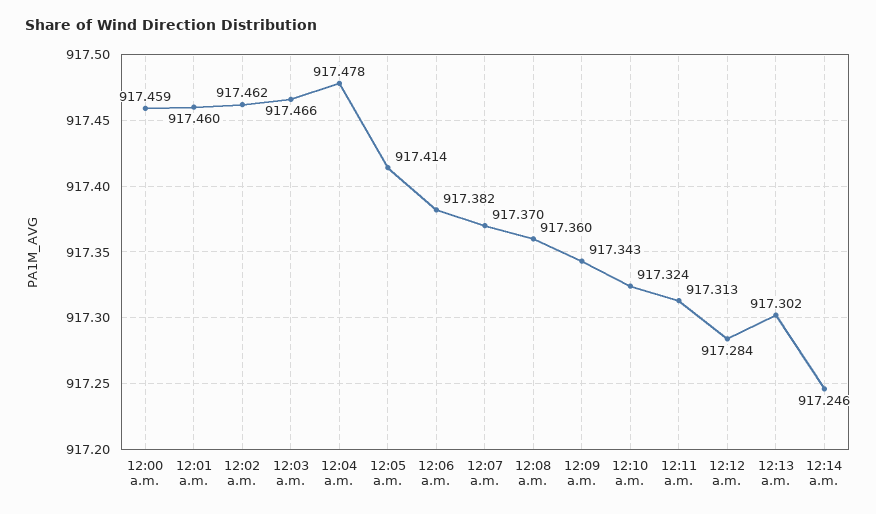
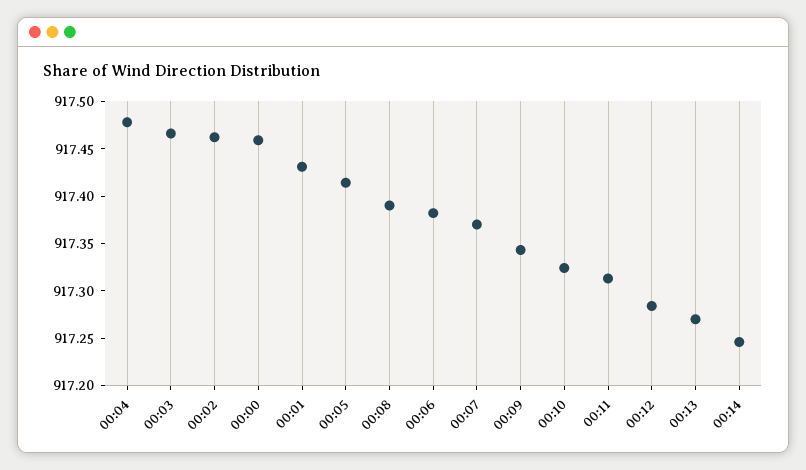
12:01 a.m.: 917.46 -> 917.43
12:08 a.m.: 917.36 -> 917.39
12:13 a.m.: 917.302 -> 917.27

